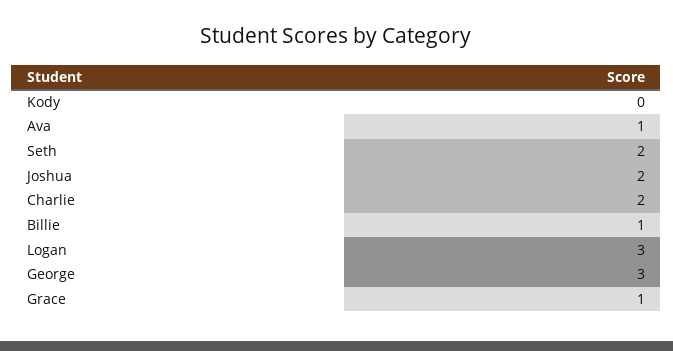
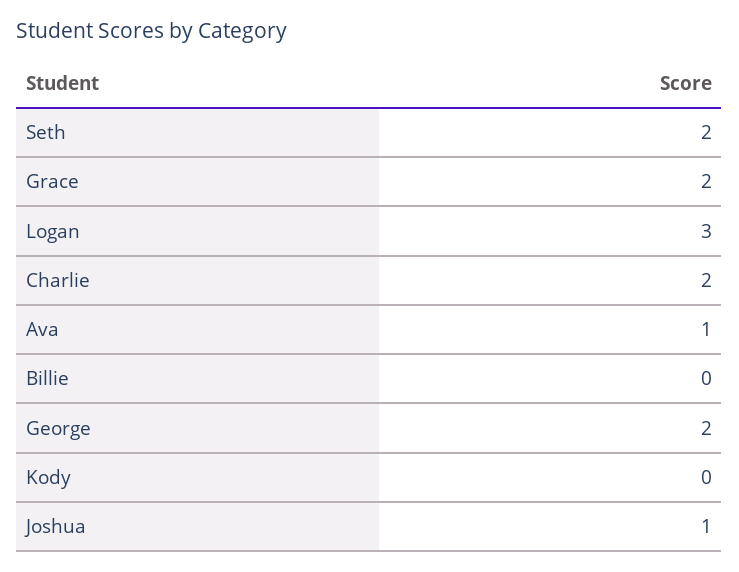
Joshua: 2 -> 1
Billie: 1 -> 0
George: 3 -> 2
Grace: 1 -> 2

